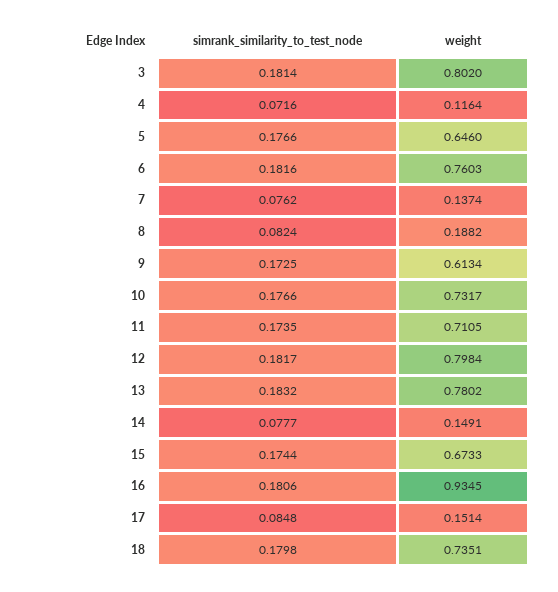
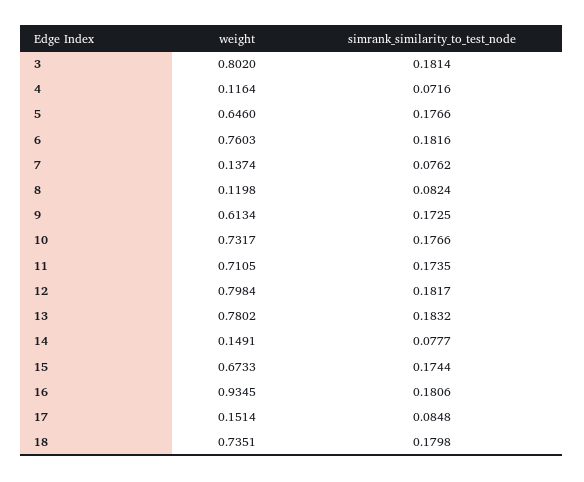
weight, 8: 0.1882 -> 0.1198

